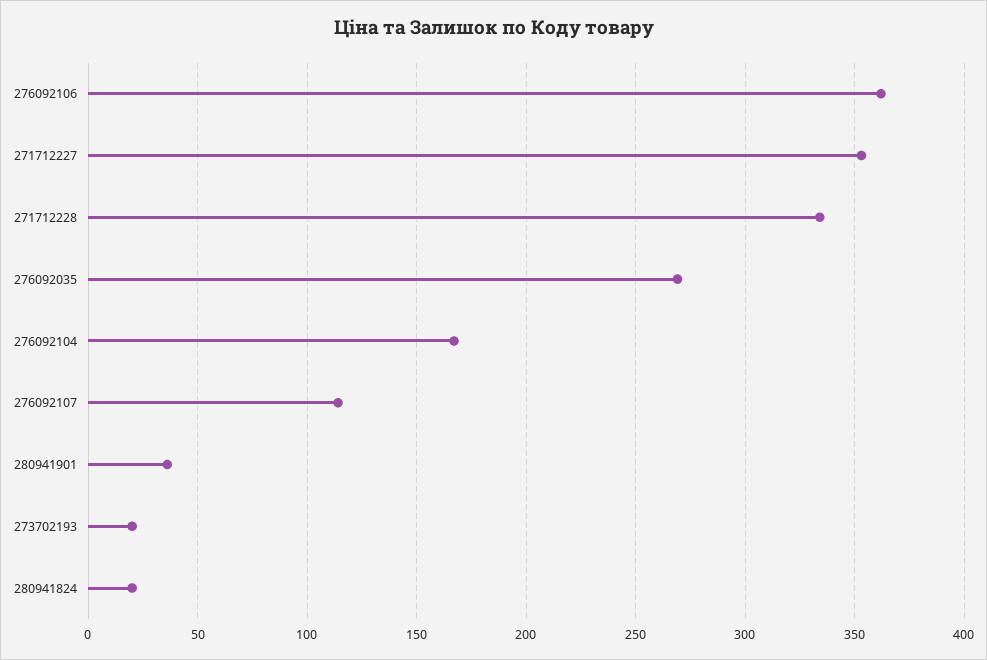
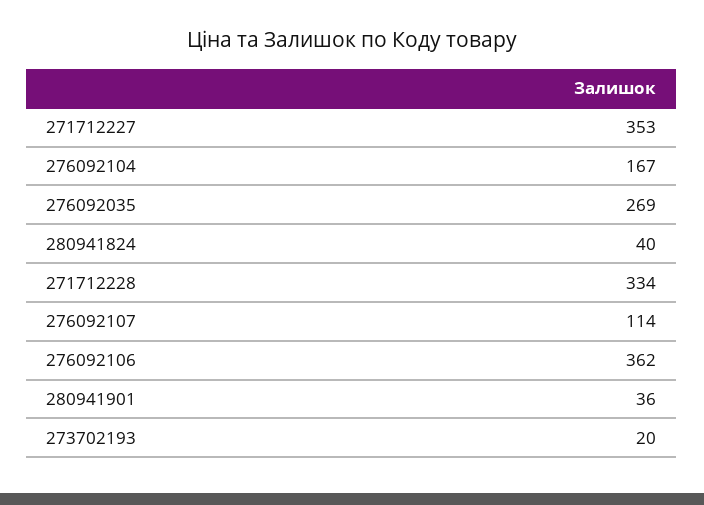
280941824: 20 -> 40

